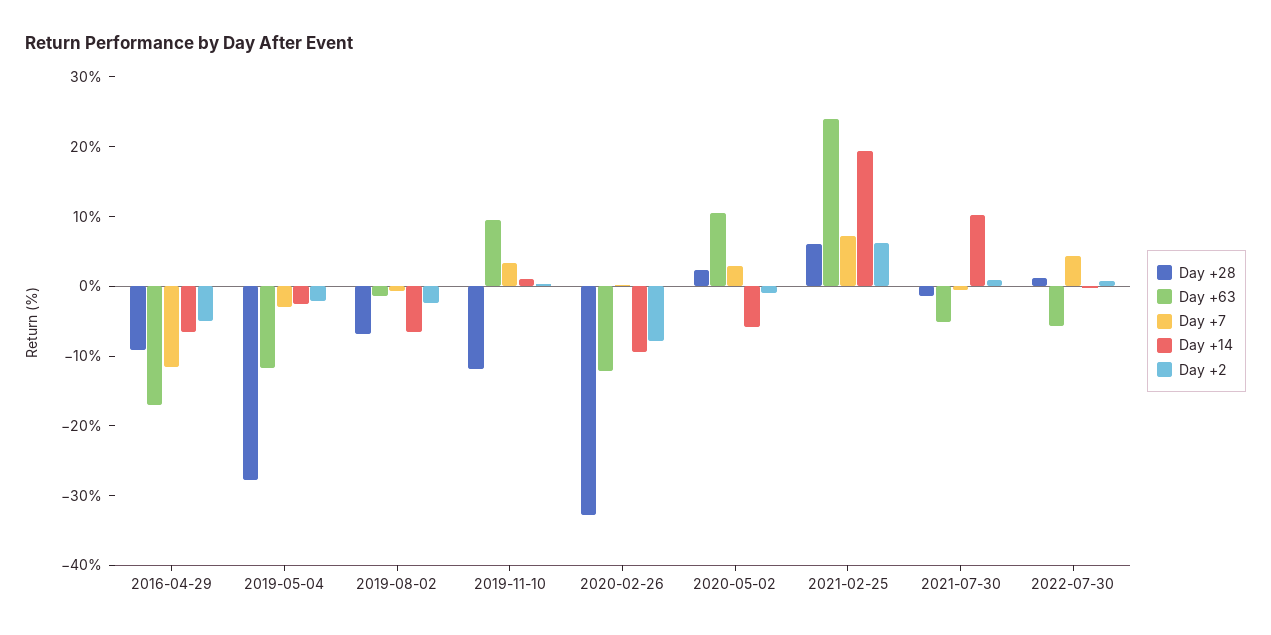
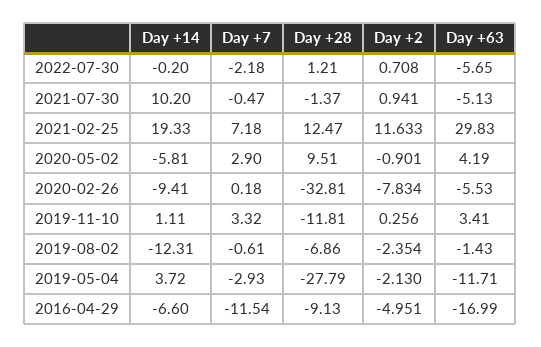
Day +14, 2019-05-04: -2 -> 3.72
Day +14, 2019-08-02: -6 -> -12.31
Day +63, 2019-11-10: 10 -> 3.41
Day +63, 2020-02-26: -12 -> -5.53
Day +28, 2020-05-02: 2 -> 9.51
Day +63, 2020-05-02: 10 -> 4.19
Day +28, 2021-02-25: 6 -> 12.47
Day +63, 2021-02-25: 24 -> 29.83
Day +2, 2021-02-25: 6 -> 11.633
Day +7, 2022-07-30: 4 -> -2.18

